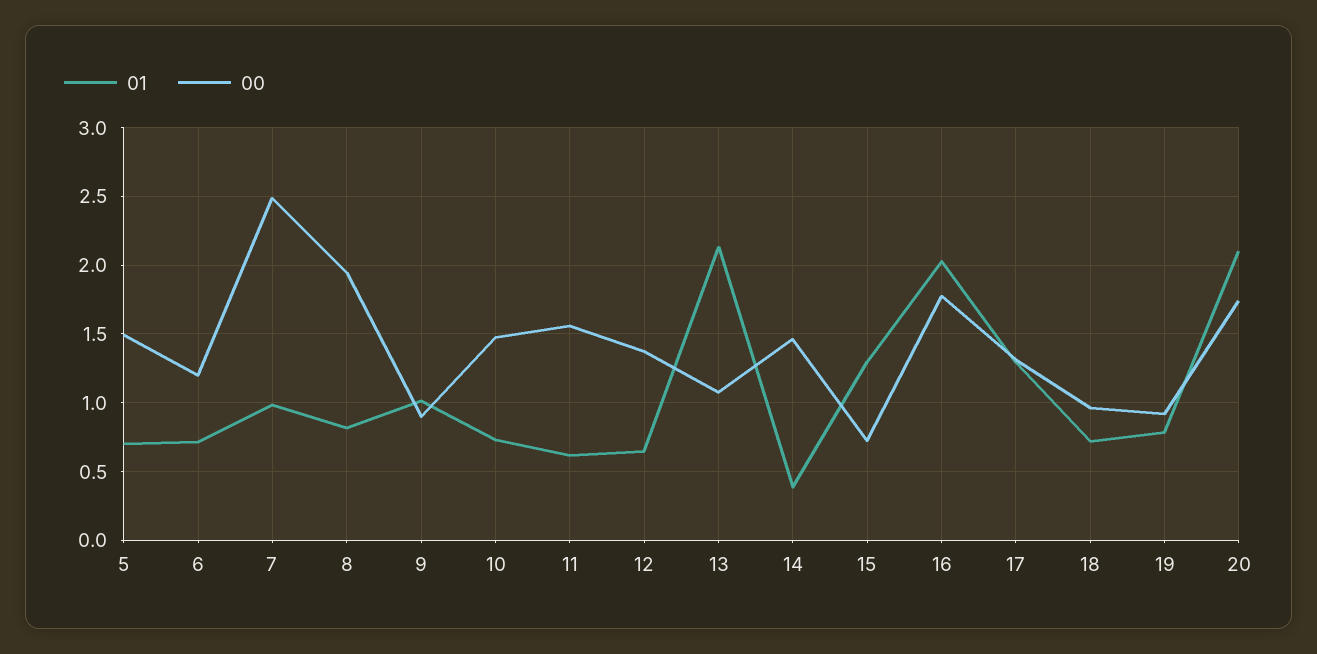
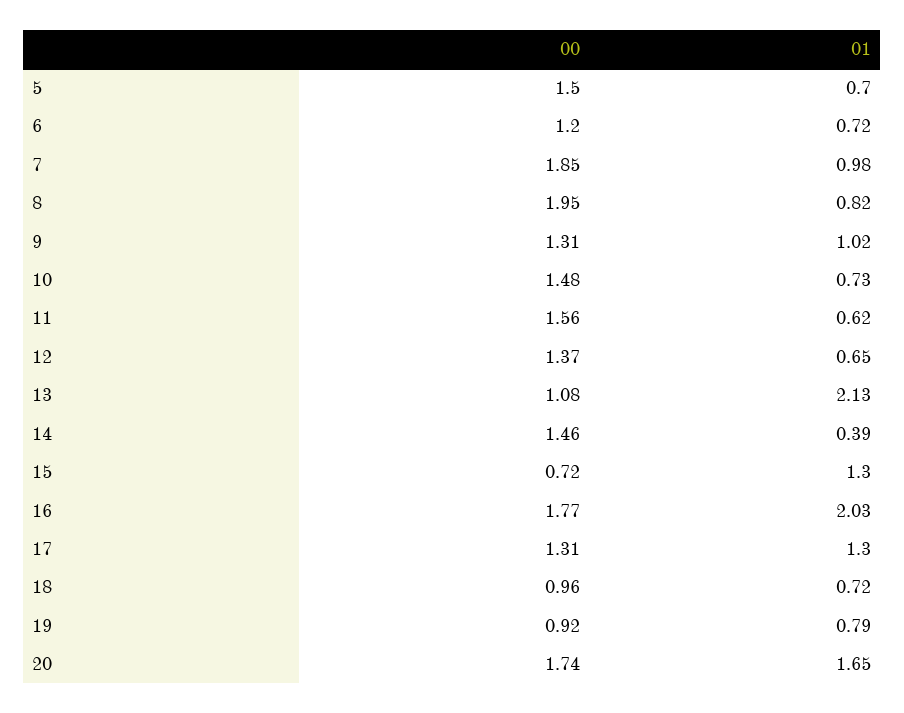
00, 7: 2.5 -> 1.85
00, 9: 0.9 -> 1.31
01, 20: 2.1 -> 1.65

